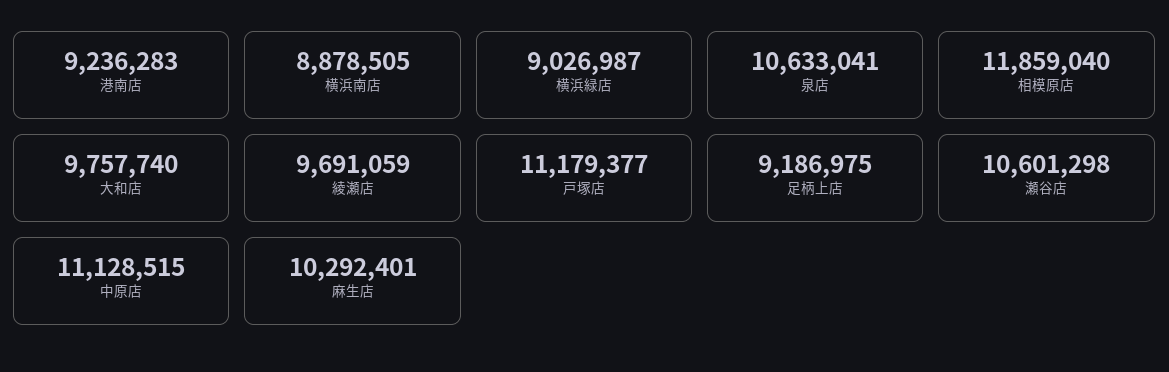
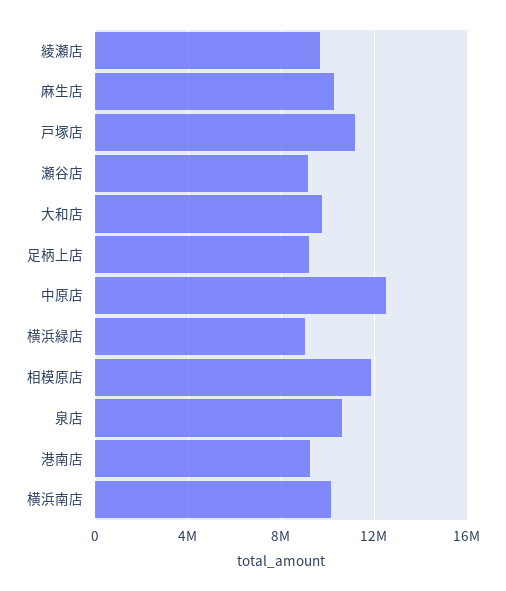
横浜南店: 8878505 -> 10000000
瀬谷店: 10601298 -> 9000000
中原店: 11128515 -> 12500000

